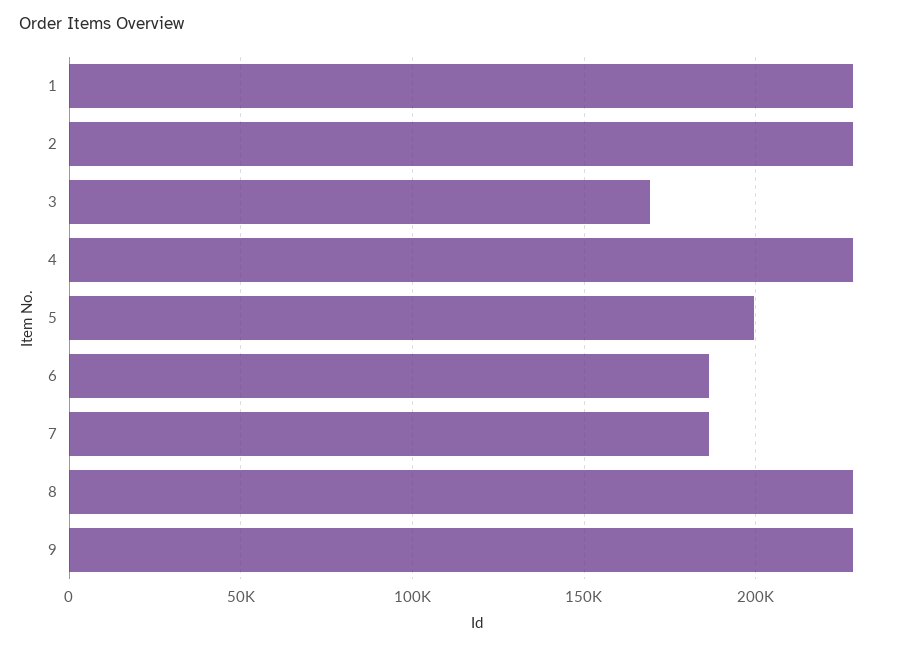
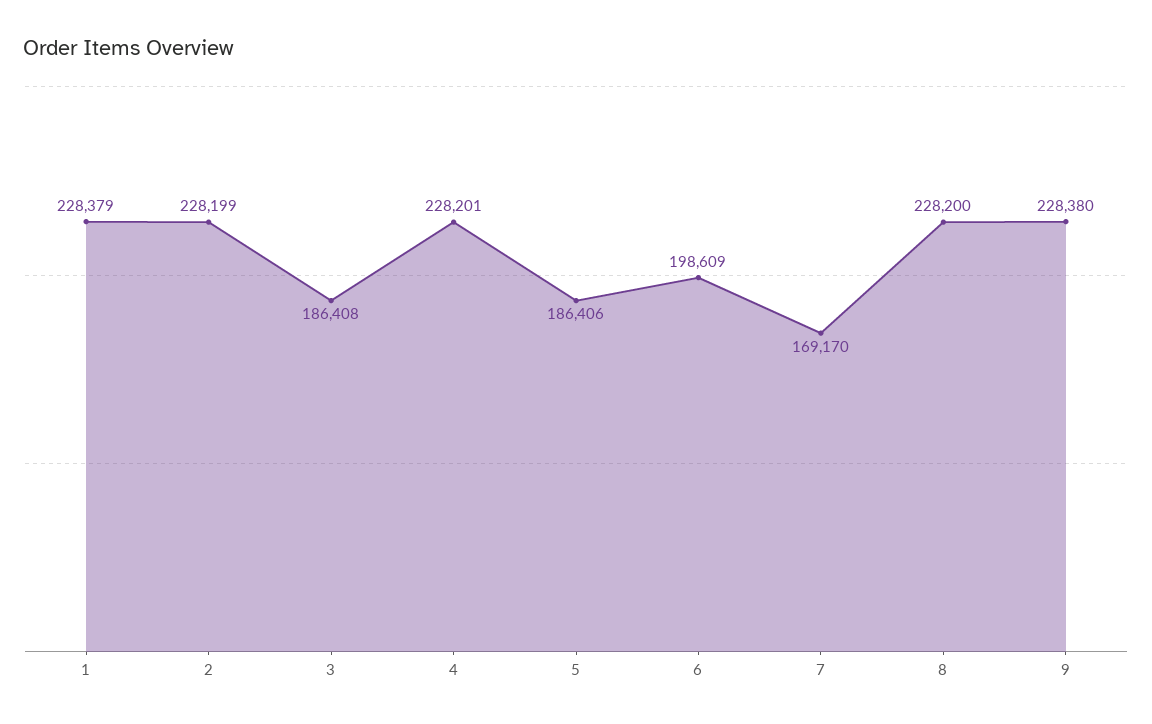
3: 170000 -> 186408
5: 200000 -> 186406
6: 185000 -> 198609
7: 185000 -> 169170

